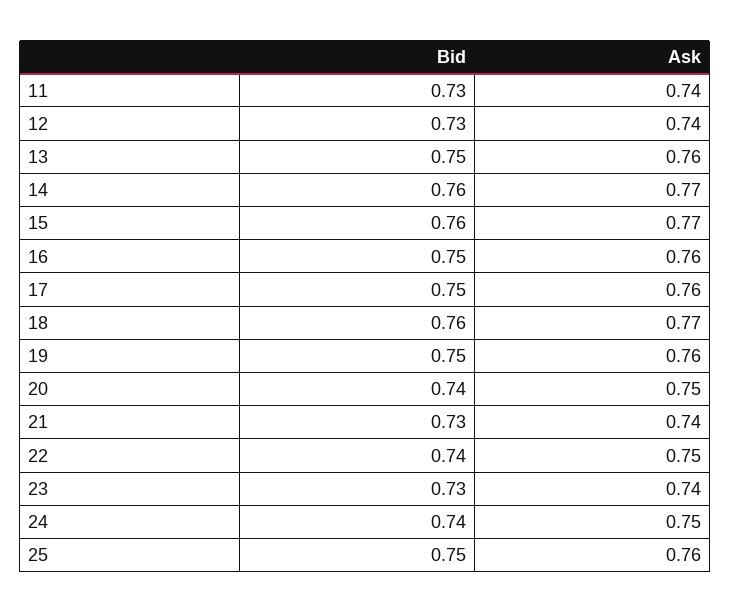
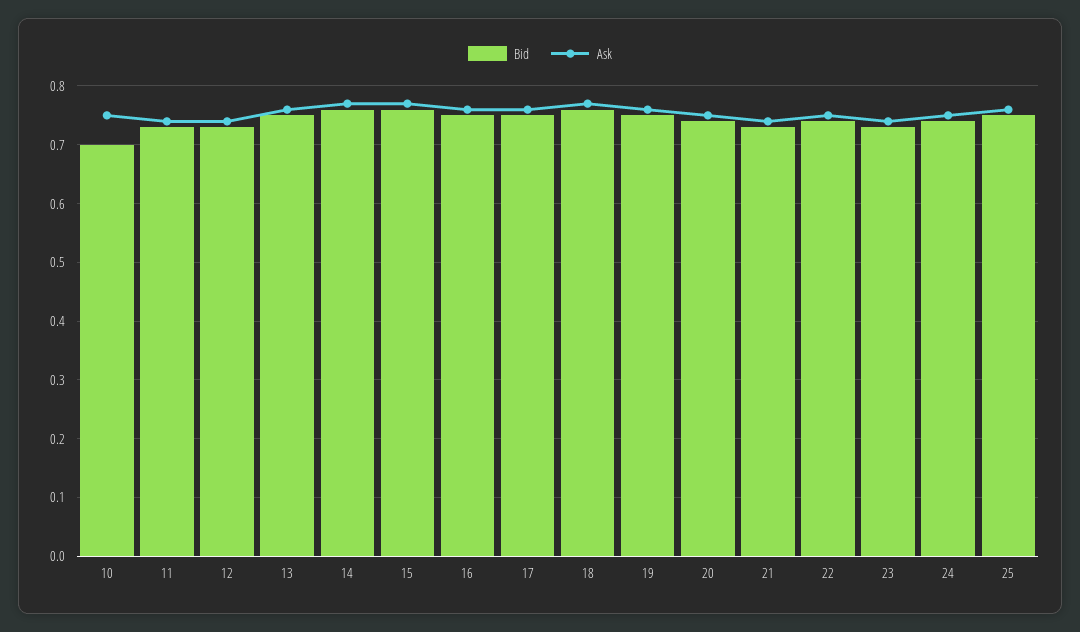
Bid, 10: none -> 0.7
Ask, 10: none -> 0.75

